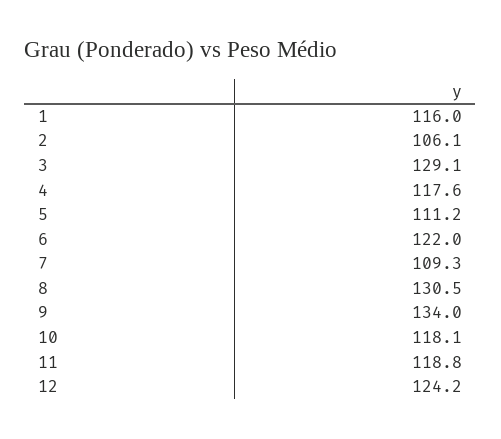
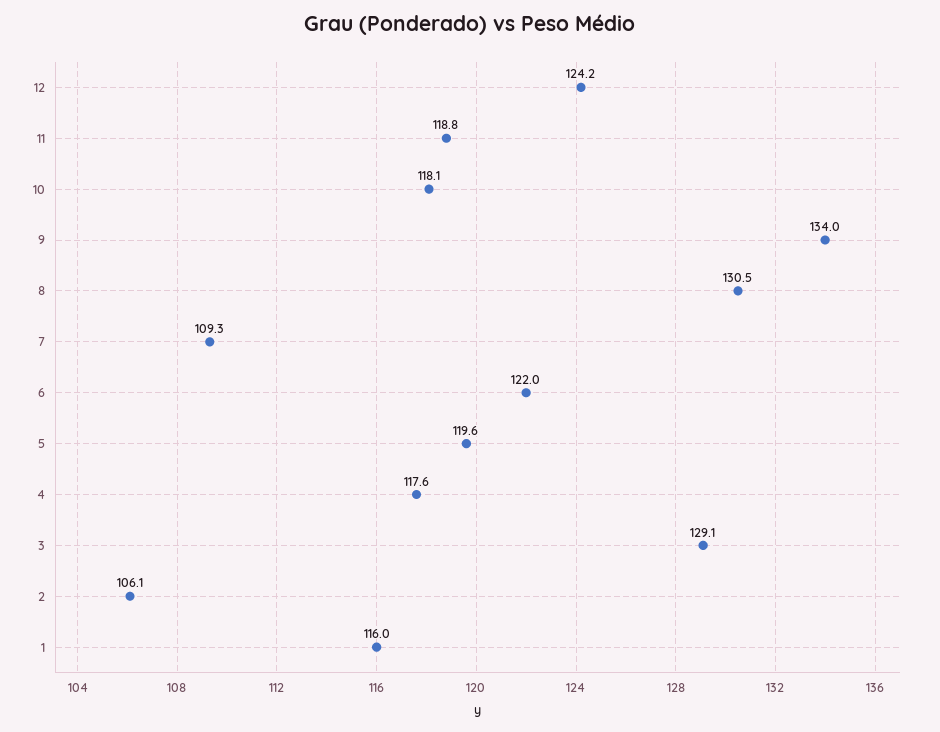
5: 111.2 -> 119.6

